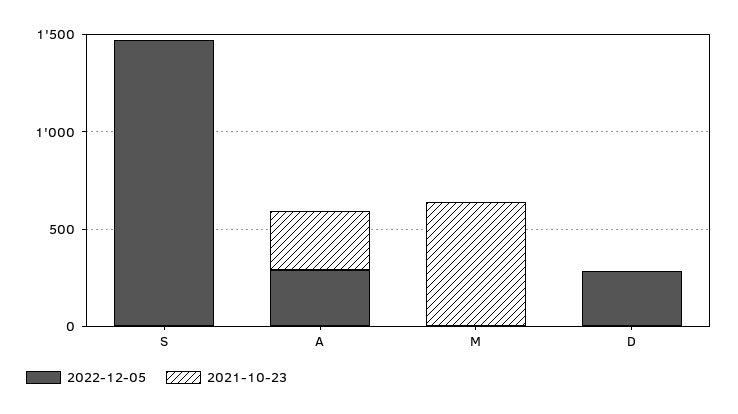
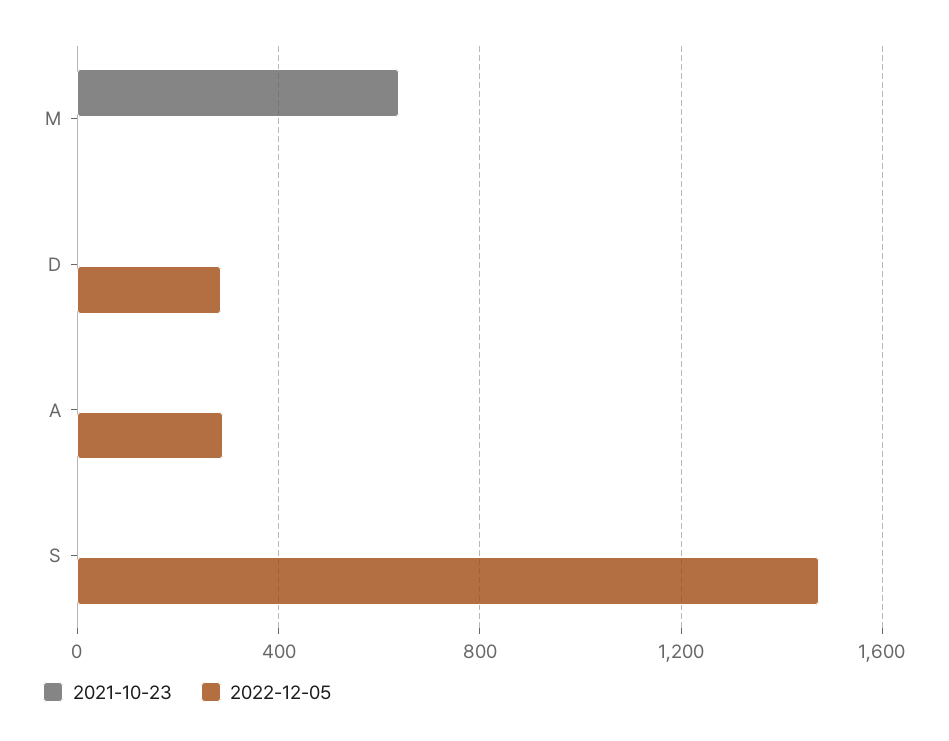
2021-10-23, A: 300 -> 0

